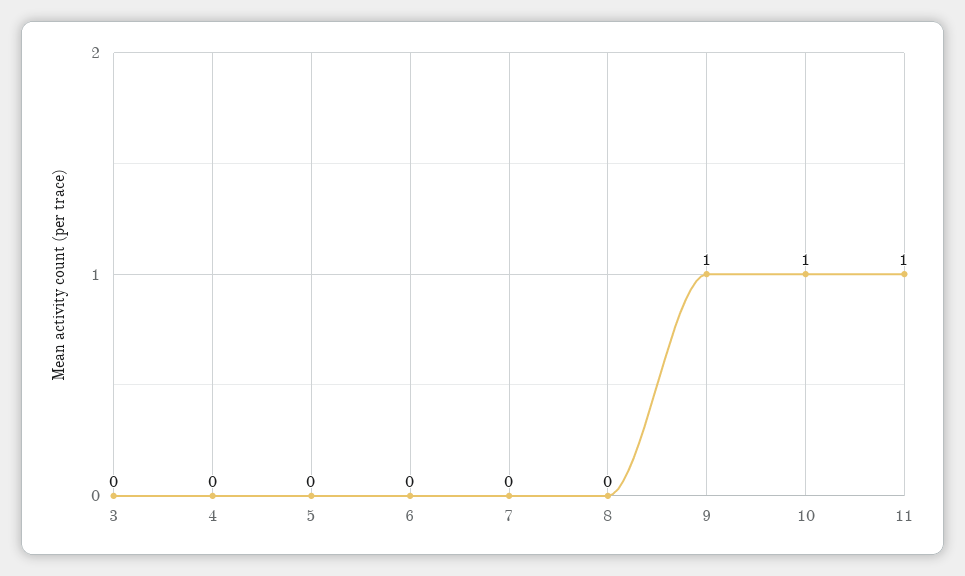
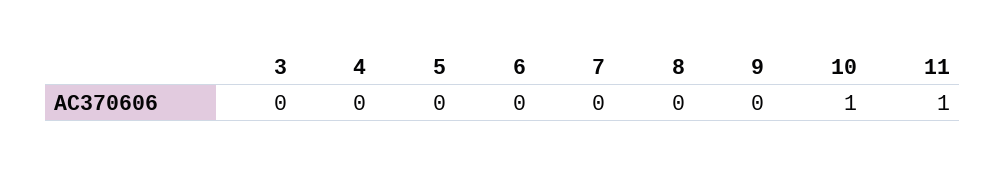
9: 1 -> 0

